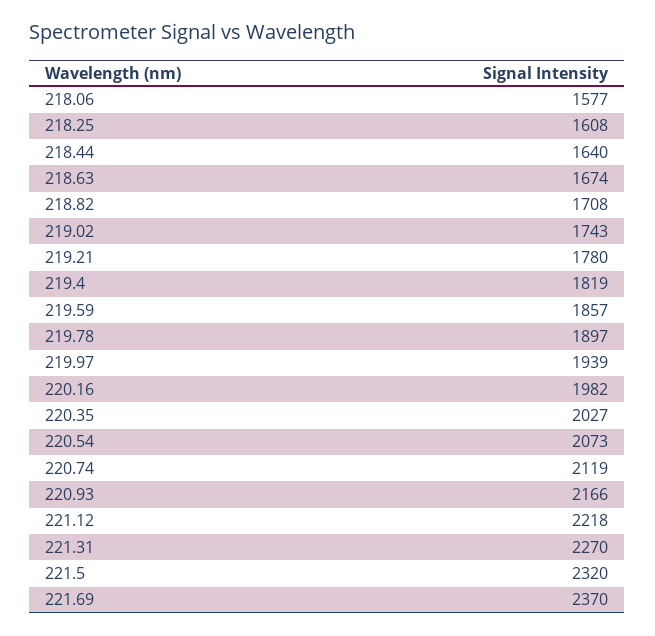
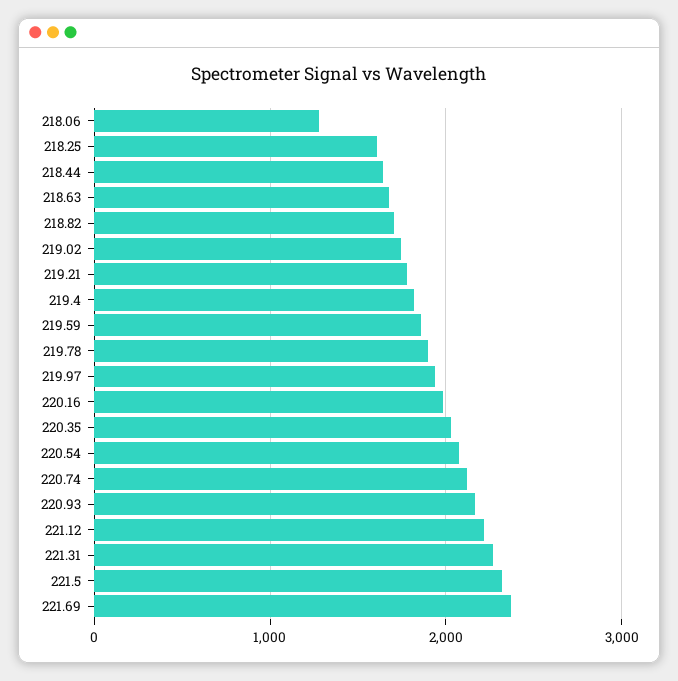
218.06: 1577 -> 1300

